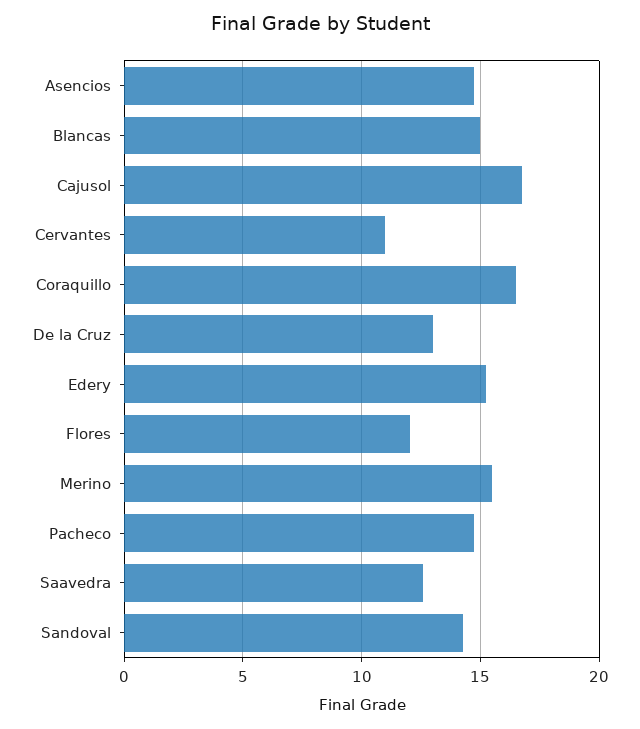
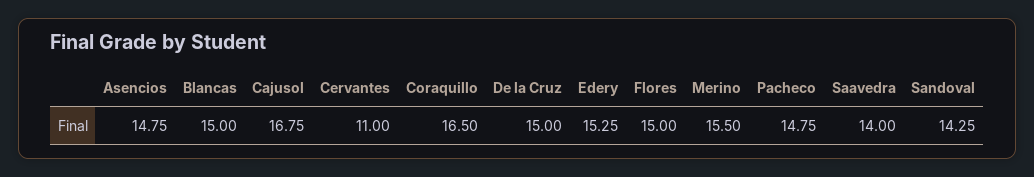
De la Cruz: 13 -> 15
Flores: 12 -> 15
Saavedra: 12.5 -> 14

